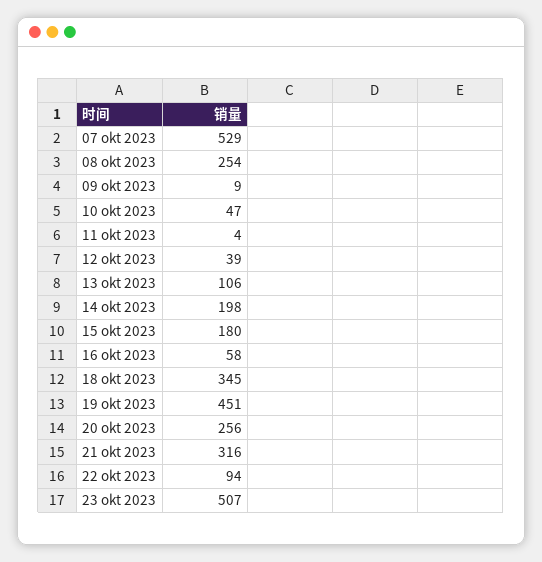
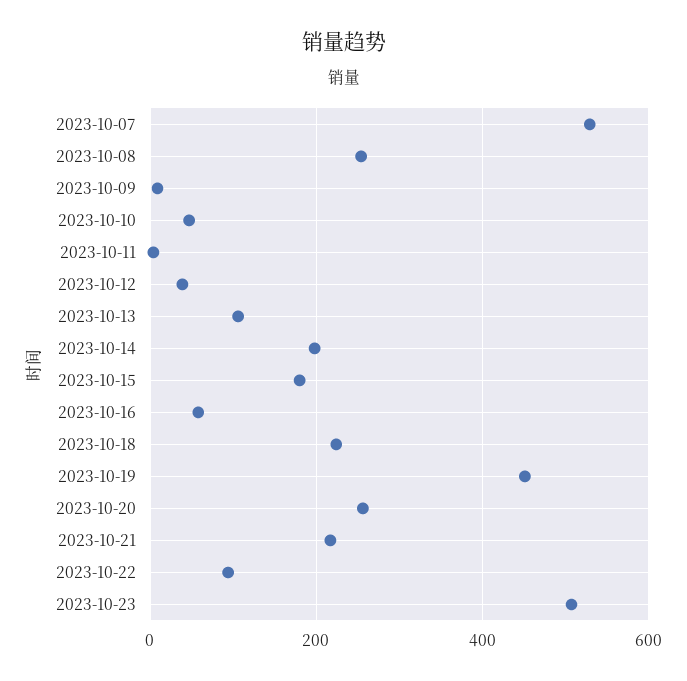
18 okt 2023: 345 -> 220
21 okt 2023: 316 -> 220

